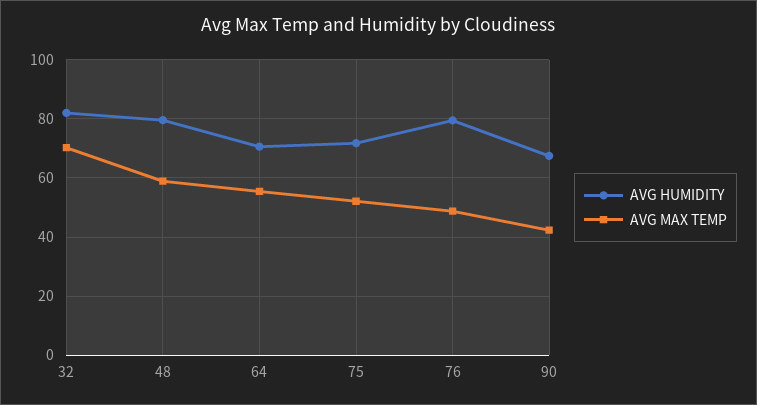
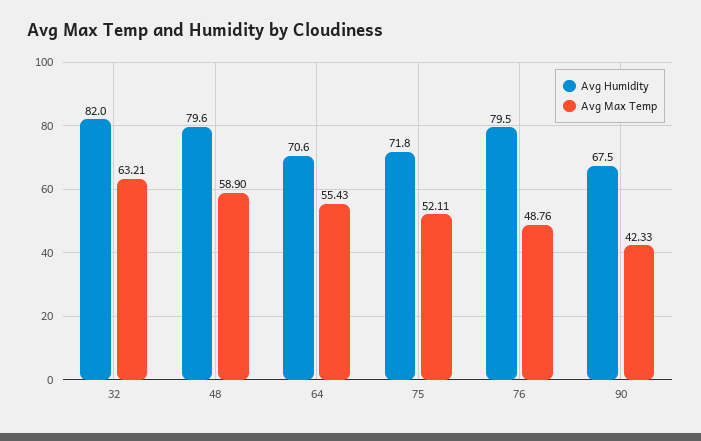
AVG MAX TEMP, 32: 70 -> 63.21

